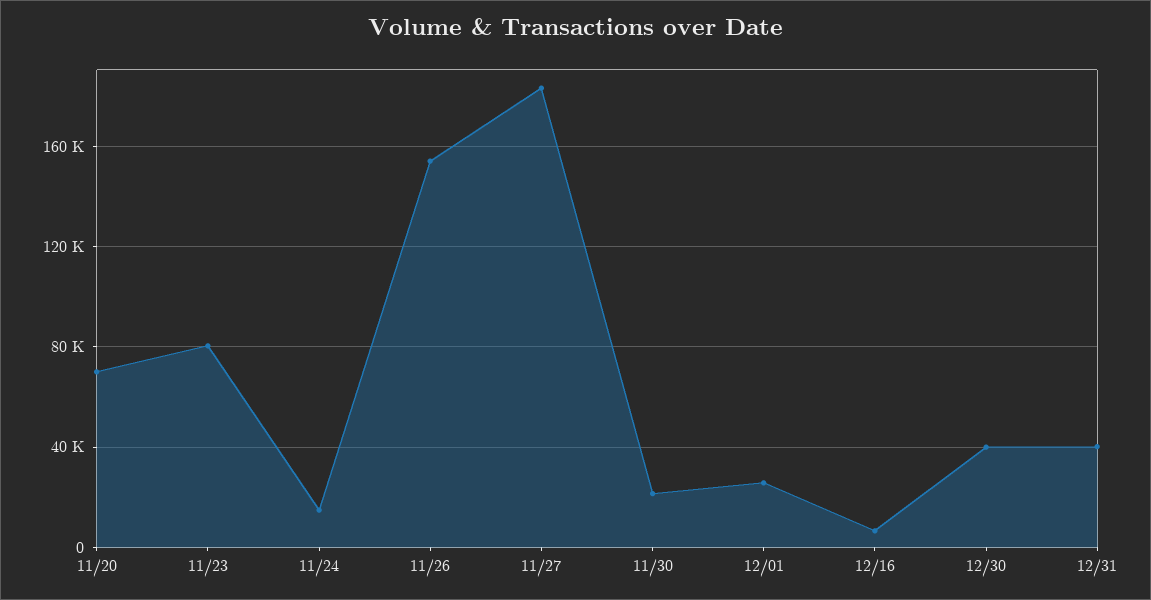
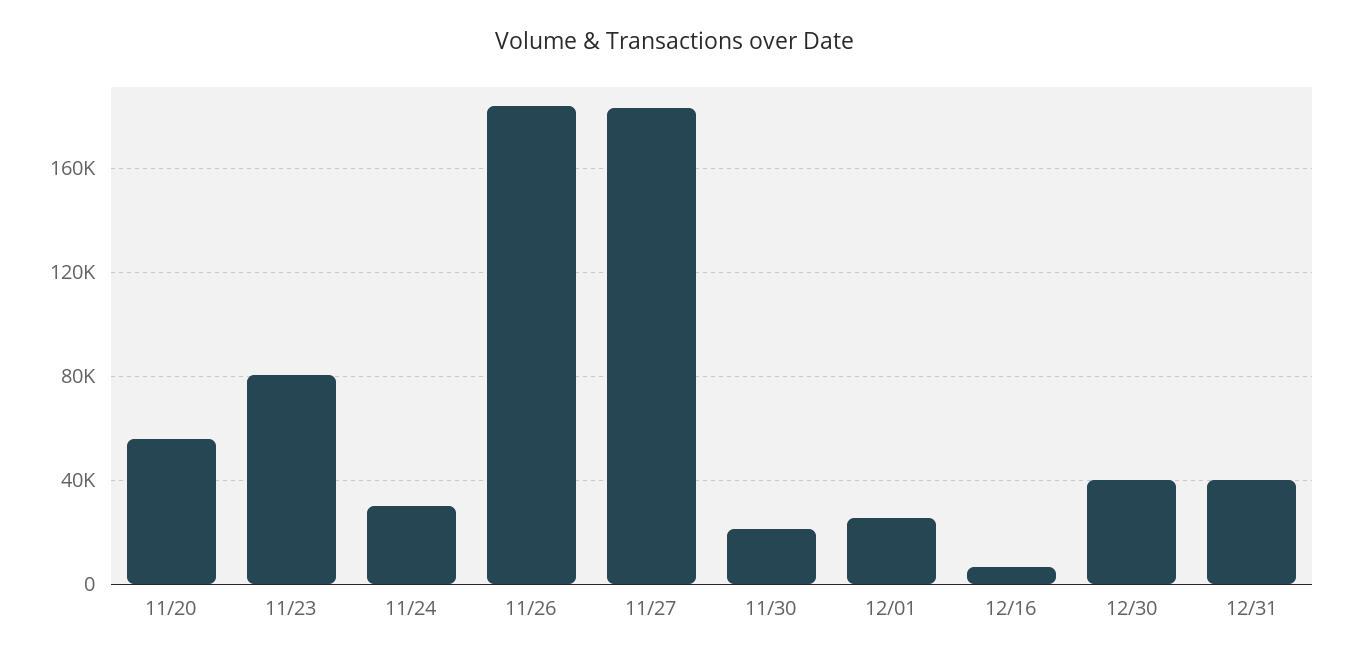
11/20: 70000 -> 55000
11/24: 15000 -> 30000
11/26: 155000 -> 185000

